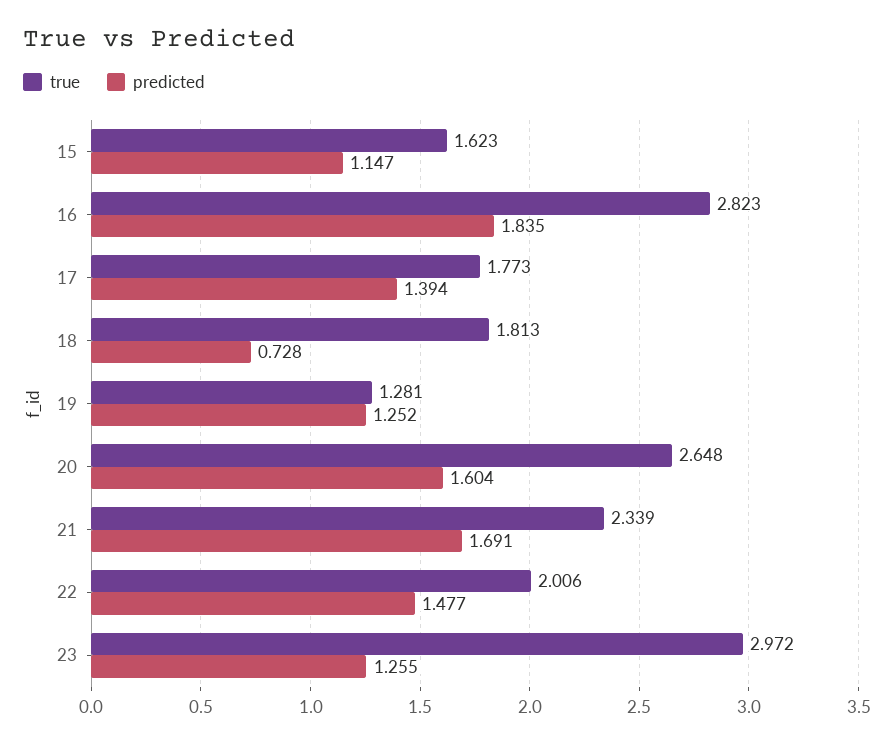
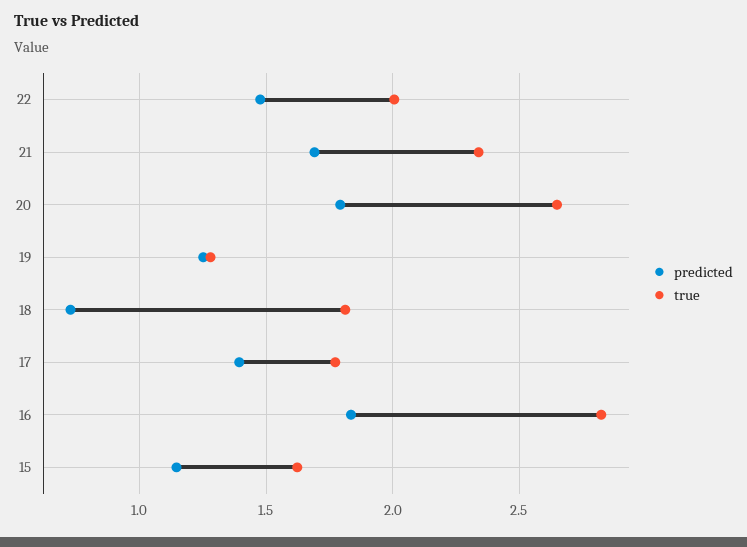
predicted, 20: 1.604 -> 1.8
true, 23: 2.972 -> none
predicted, 23: 1.255 -> none

